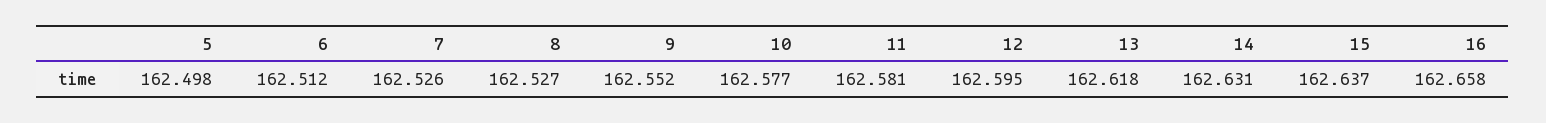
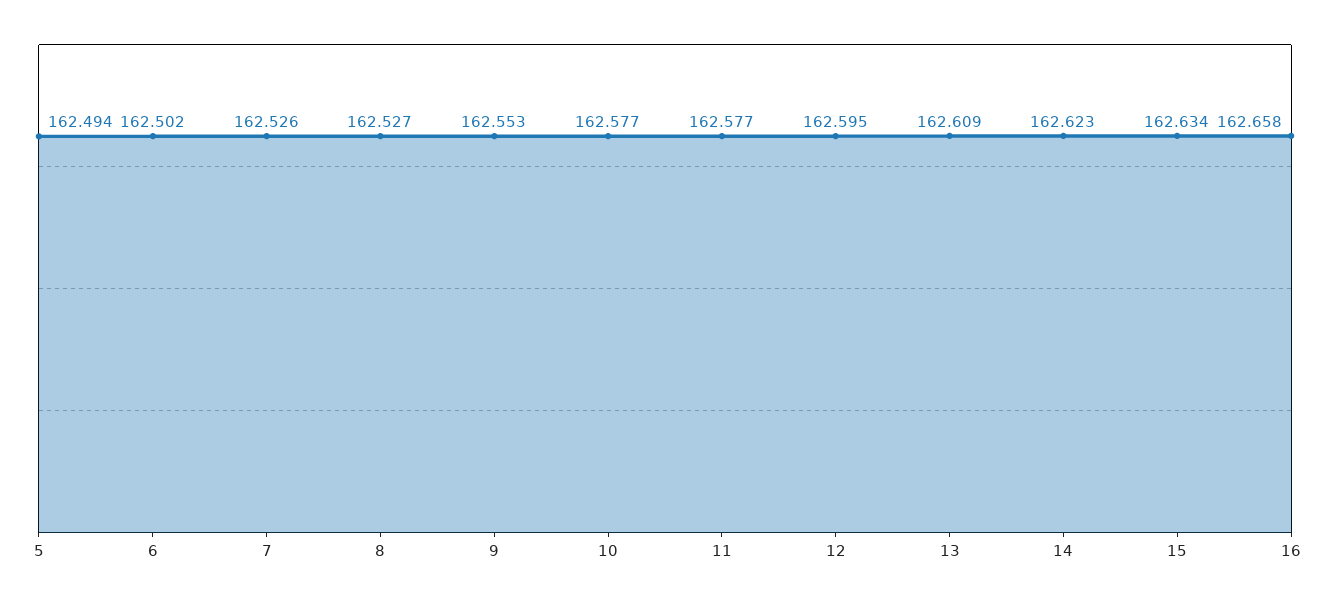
5: 162.498 -> 162.494
6: 162.512 -> 162.502
9: 162.552 -> 162.553
11: 162.581 -> 162.577
13: 162.618 -> 162.609
14: 162.631 -> 162.623
15: 162.637 -> 162.634

